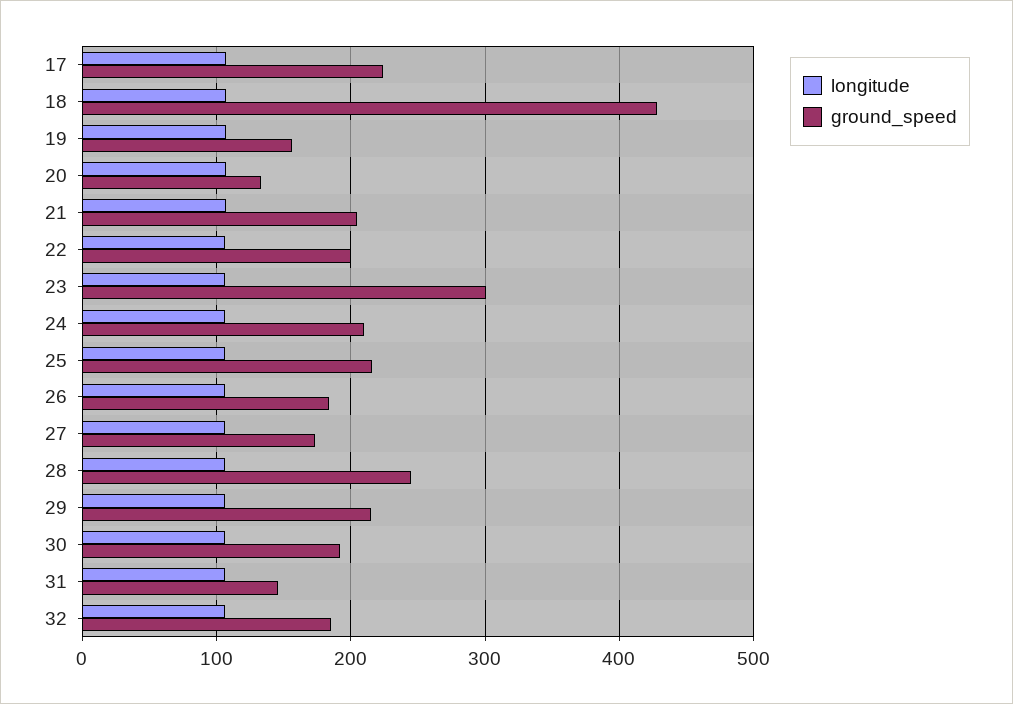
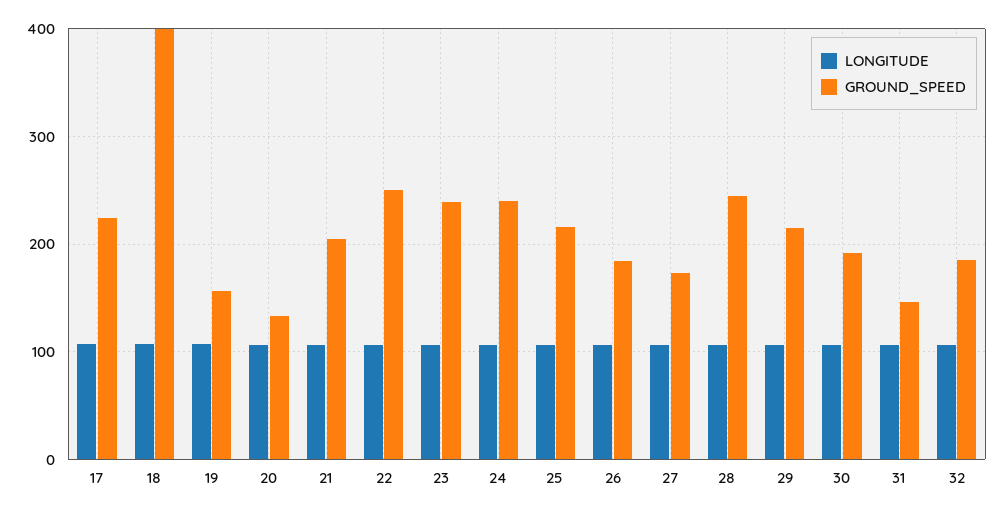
ground_speed, 18: 430 -> 400
ground_speed, 22: 200 -> 250
ground_speed, 23: 300 -> 240
ground_speed, 24: 210 -> 240

